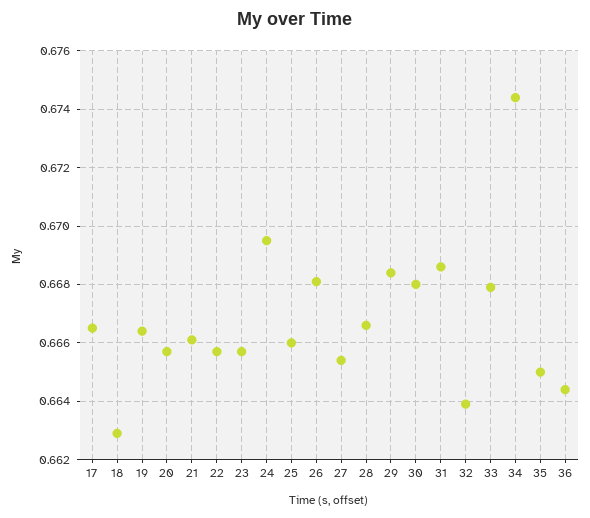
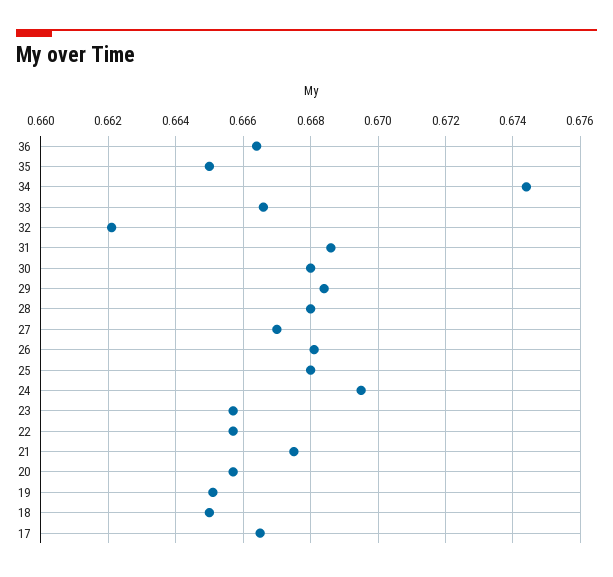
18: 0.663 -> 0.665
19: 0.6665 -> 0.665
21: 0.666 -> 0.6675
25: 0.666 -> 0.668
27: 0.6655 -> 0.667
28: 0.6665 -> 0.668
32: 0.664 -> 0.662
33: 0.668 -> 0.6665
36: 0.6645 -> 0.6665

